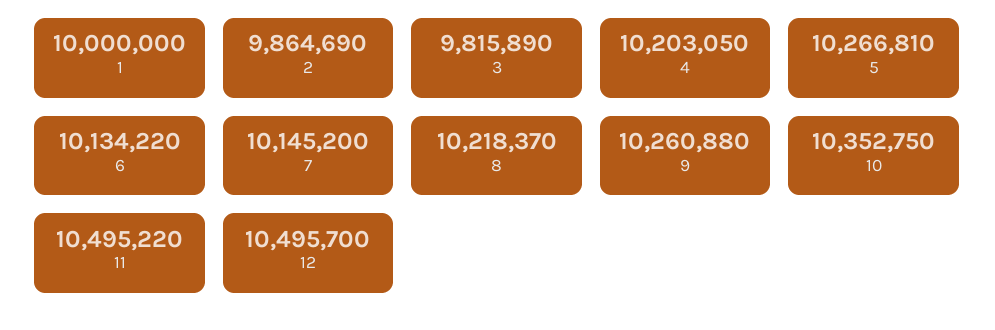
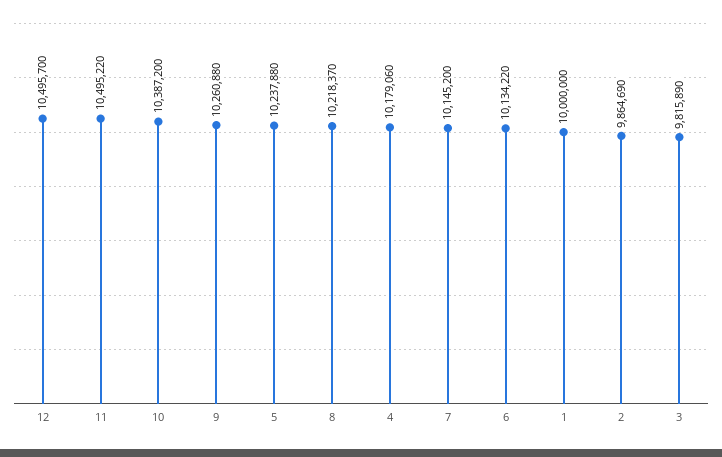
4: 10203050 -> 10179060
5: 10266810 -> 10237880
10: 10352750 -> 10387200

